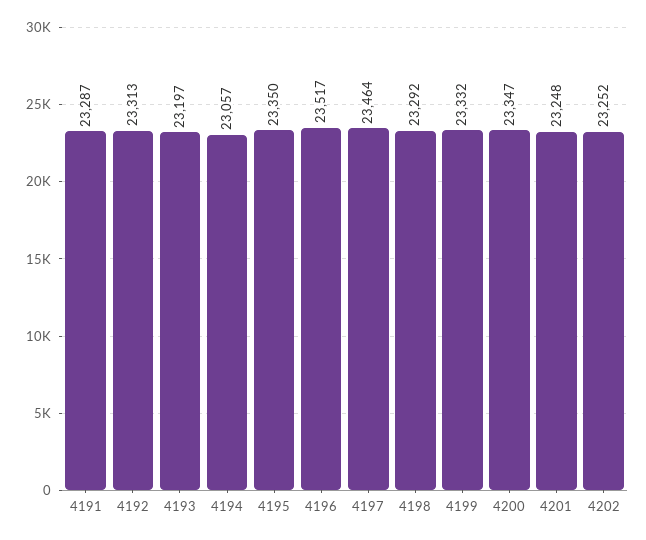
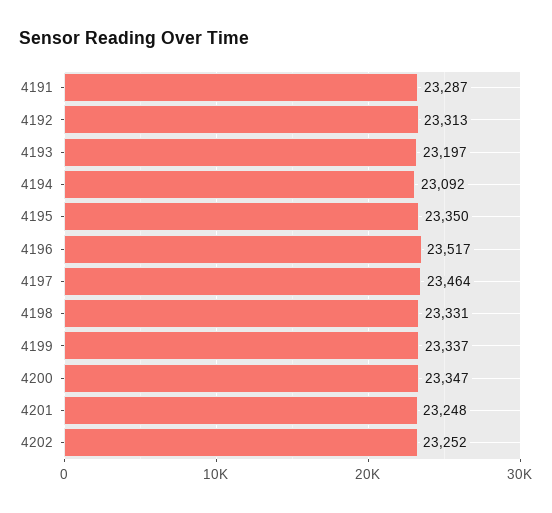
4194: 23057 -> 23092
4198: 23292 -> 23331
4199: 23332 -> 23337

